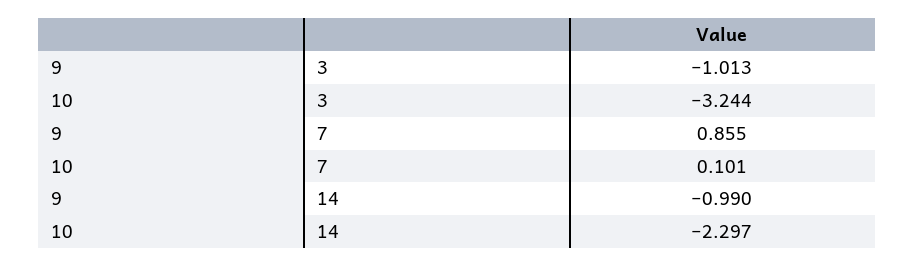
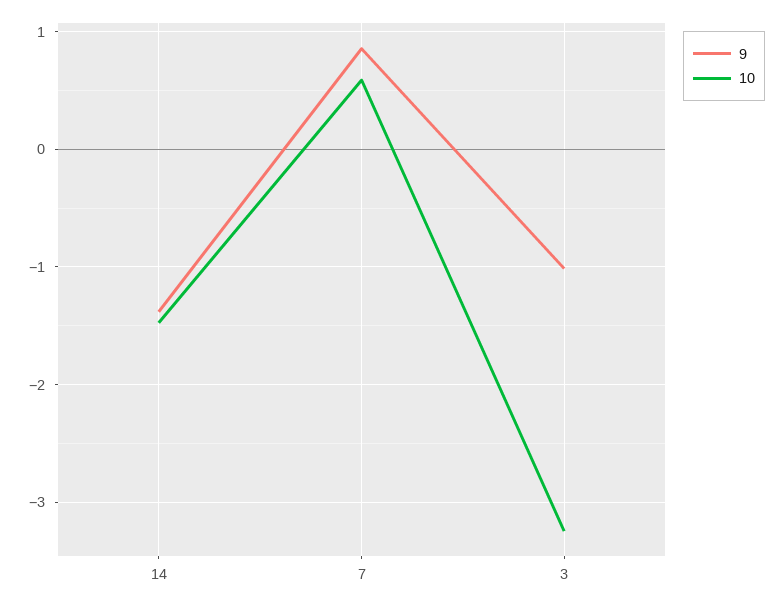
10, 7: 0.101 -> 0.6
9, 14: -0.99 -> -1.4
10, 14: -2.297 -> -1.5

